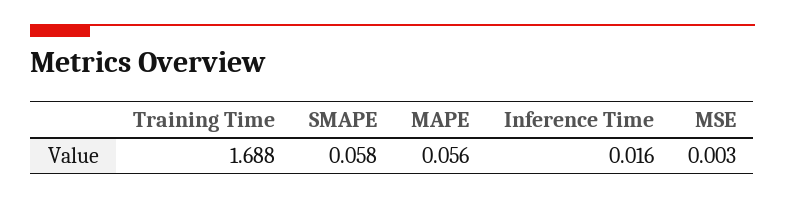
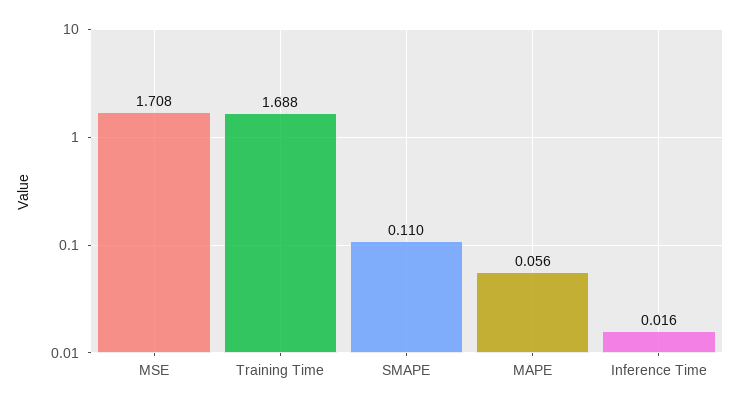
SMAPE: 0.058 -> 0.11
MSE: 0.003 -> 1.708

